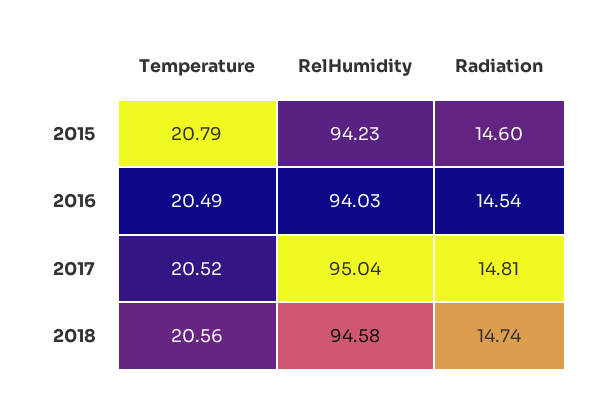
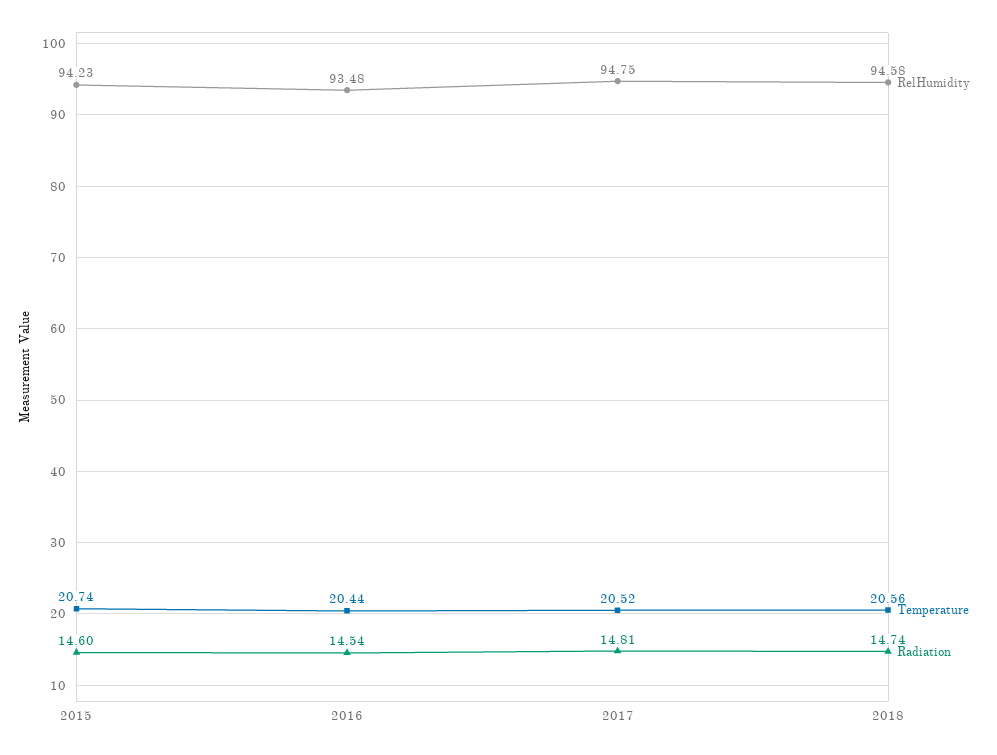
Temperature, 2015: 20.79 -> 20.74
Temperature, 2016: 20.49 -> 20.44
RelHumidity, 2016: 94.03 -> 93.48
RelHumidity, 2017: 95.04 -> 94.75

